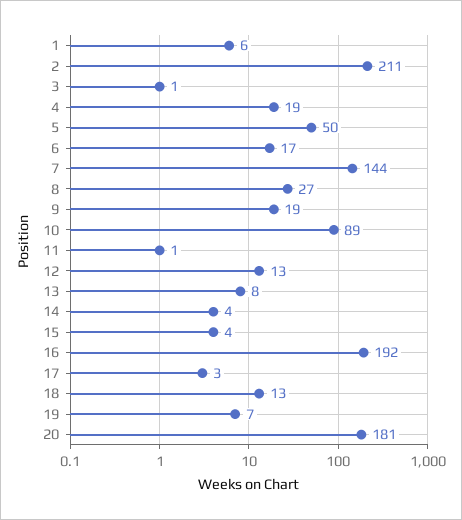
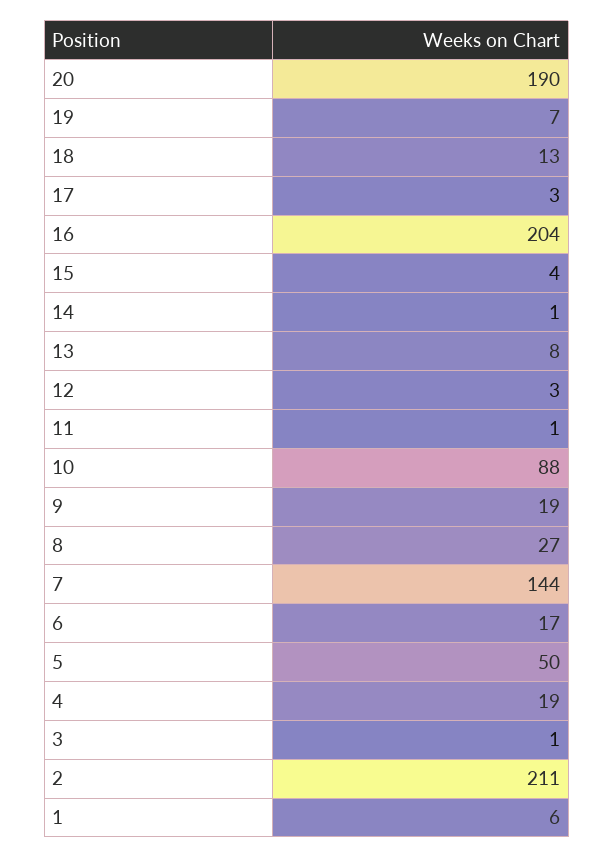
10: 89 -> 88
12: 13 -> 3
14: 4 -> 1
16: 192 -> 204
20: 181 -> 190

